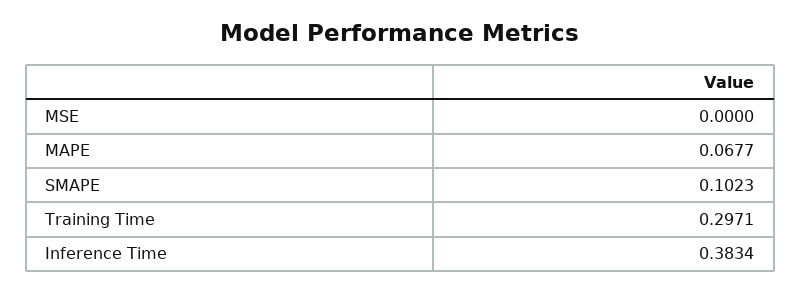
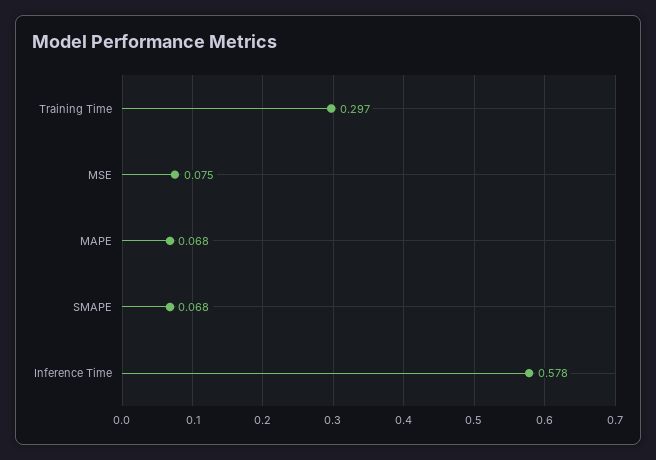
MSE: 0 -> 0.075
SMAPE: 0.1023 -> 0.068
Inference Time: 0.3834 -> 0.578

